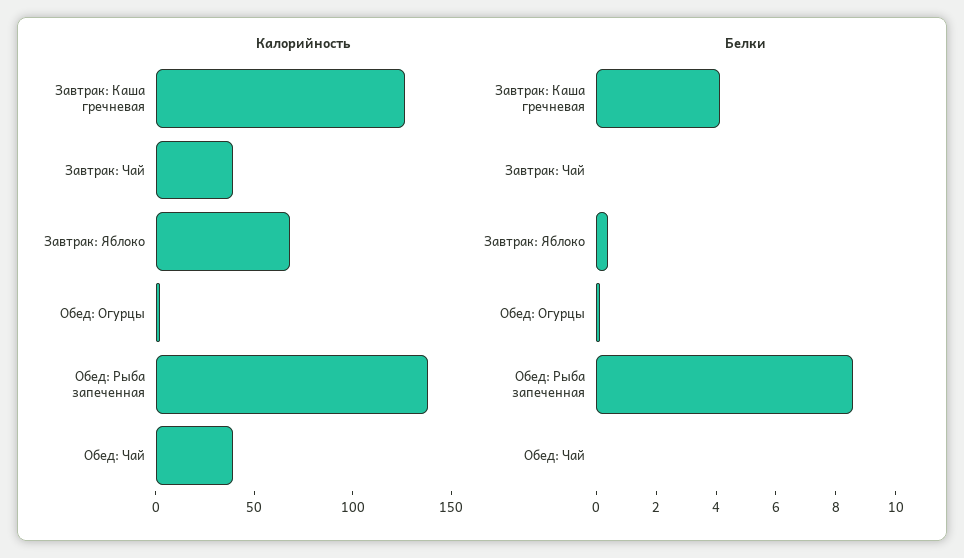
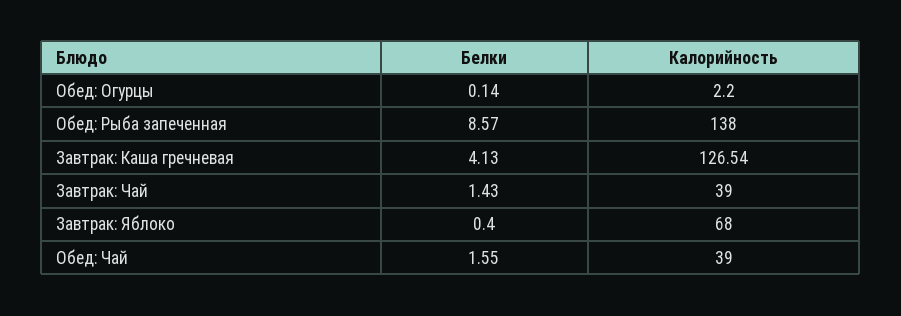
Белки, Завтрак: Чай: 0 -> 1.43
Белки, Обед: Чай: 0 -> 1.55

